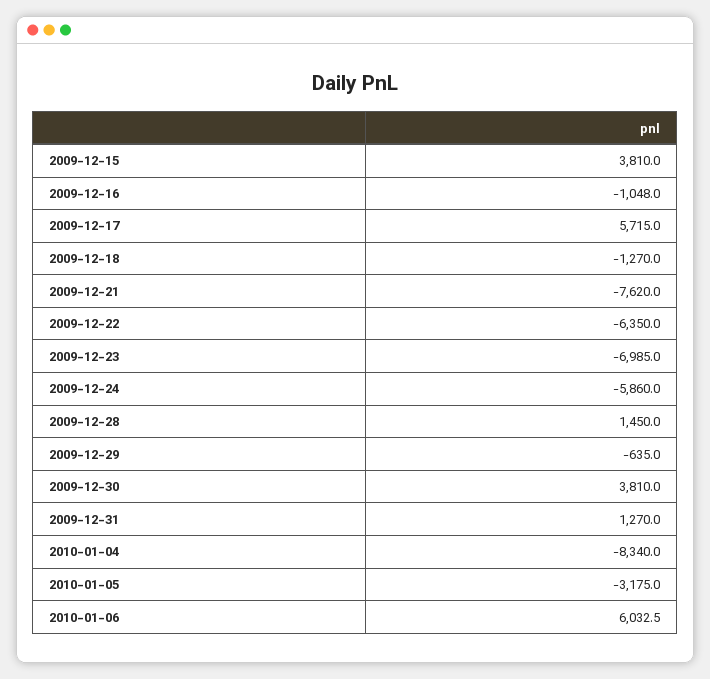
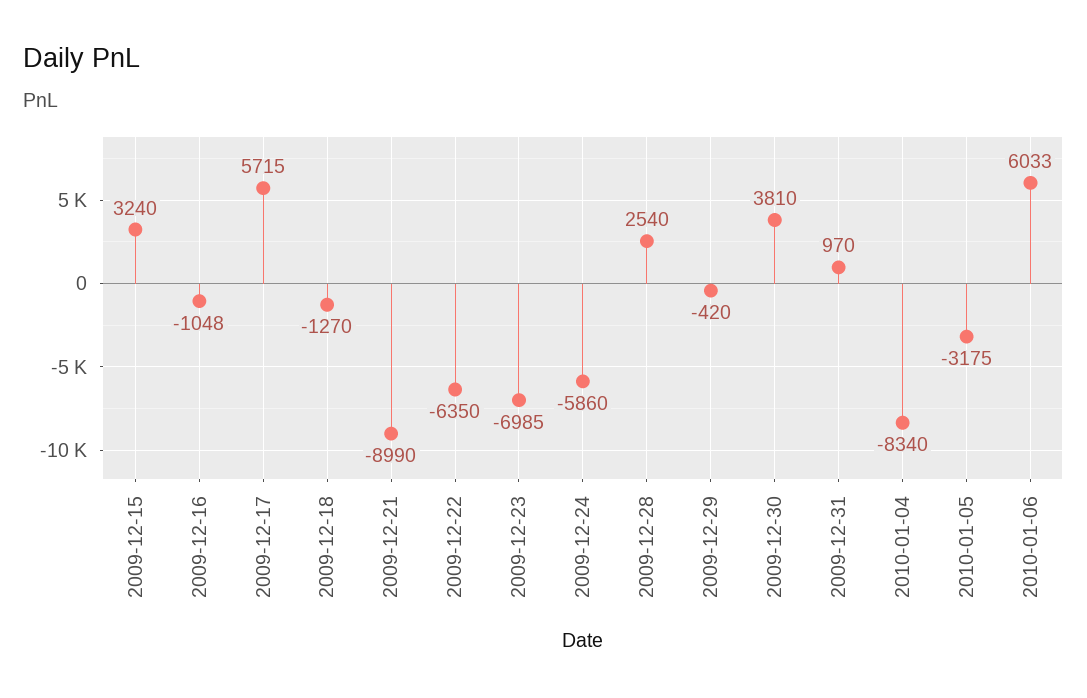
2009-12-15: 3810 -> 3240
2009-12-21: -7620 -> -8990
2009-12-28: 1450 -> 2540
2009-12-29: -635 -> -420
2009-12-31: 1270 -> 970

